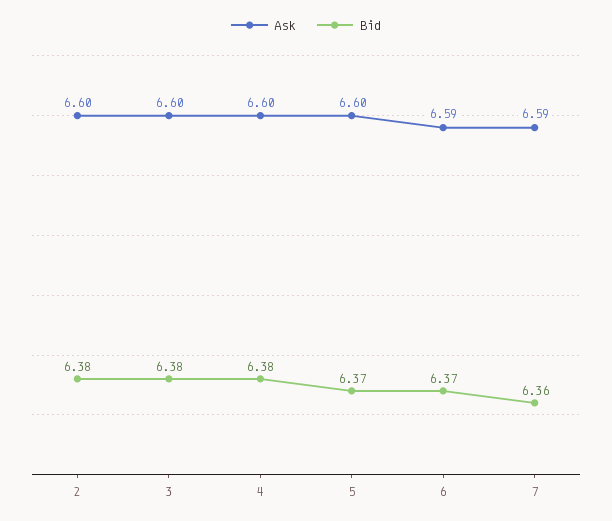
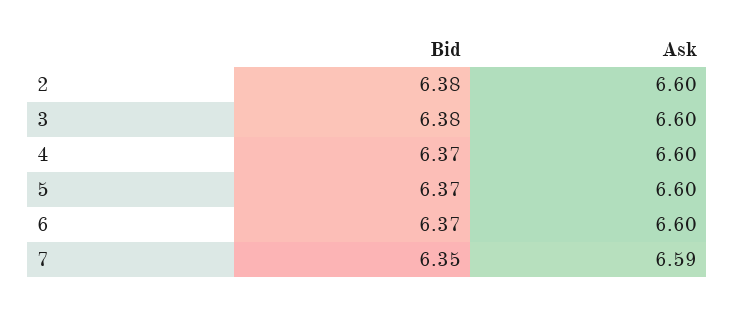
Bid, 4: 6.38 -> 6.37
Ask, 6: 6.59 -> 6.6
Bid, 7: 6.36 -> 6.35

